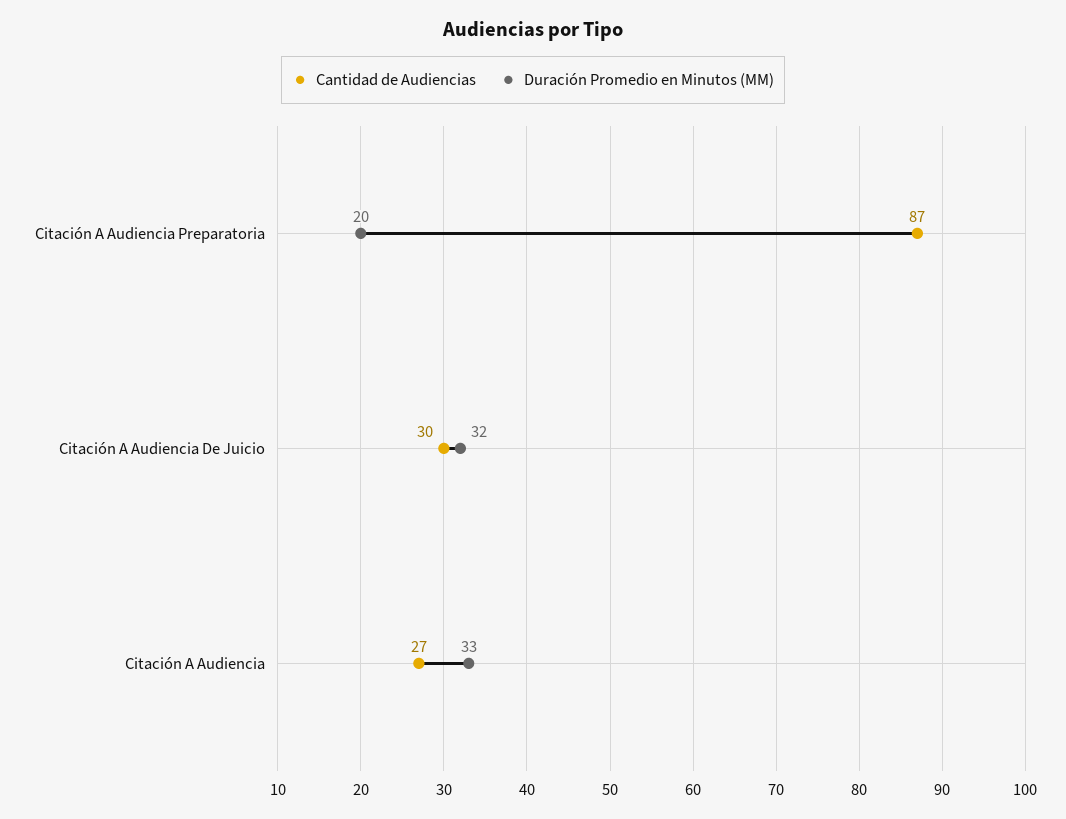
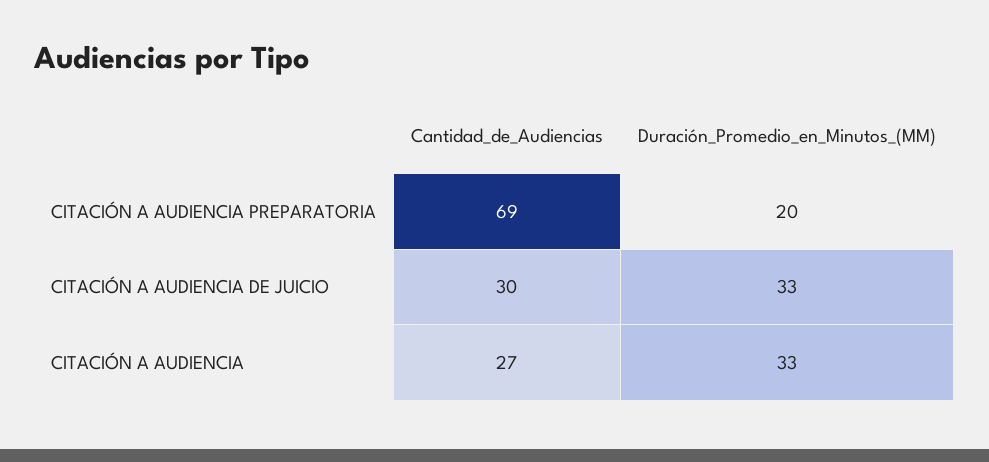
Cantidad de Audiencias, Citación A Audiencia Preparatoria: 87 -> 69
Duración Promedio en Minutos (MM), Citación A Audiencia De Juicio: 32 -> 33

